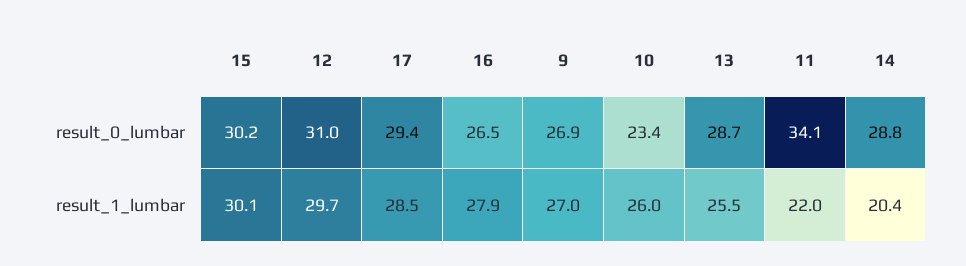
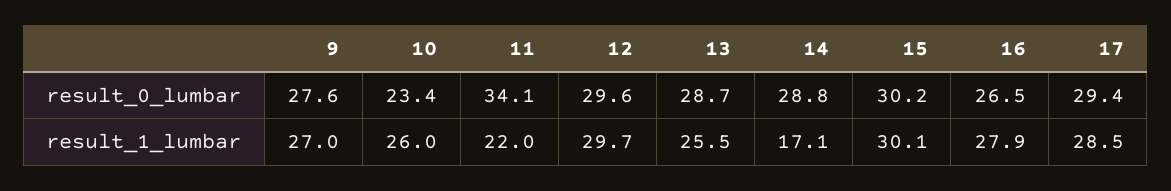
12, result_0_lumbar: 31 -> 29.6
9, result_0_lumbar: 26.9 -> 27.6
14, result_1_lumbar: 20.4 -> 17.1

